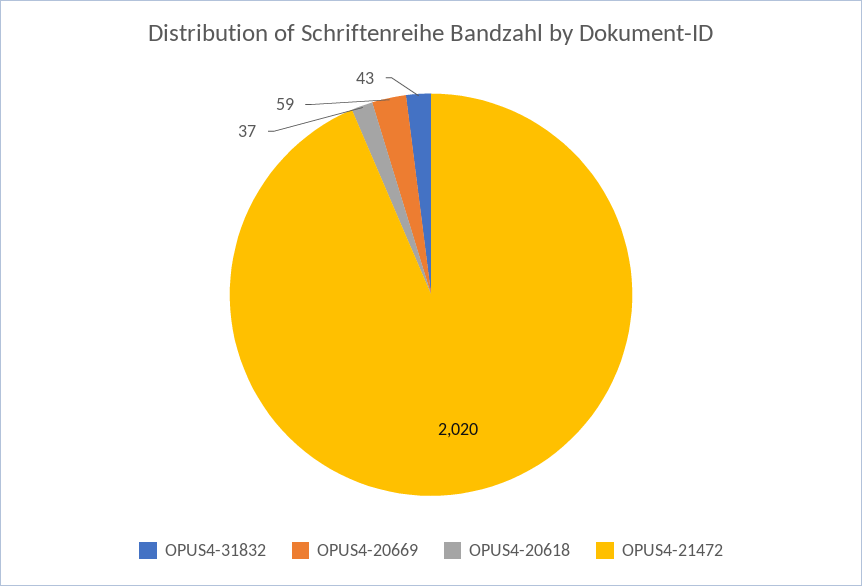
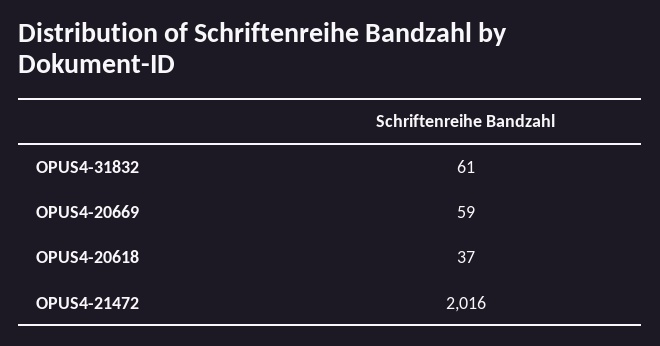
OPUS4-31832: 43 -> 61
OPUS4-21472: 2020 -> 2016

